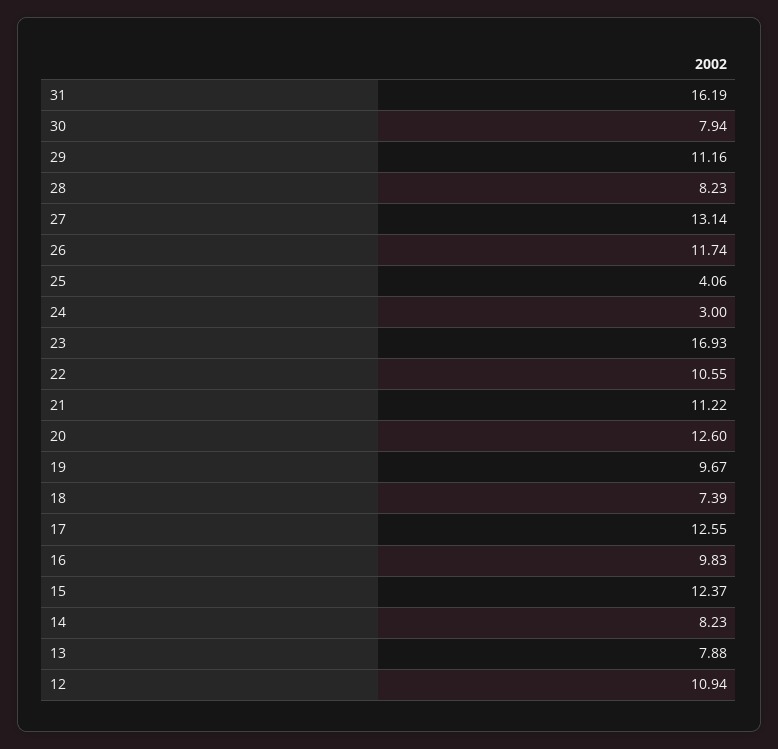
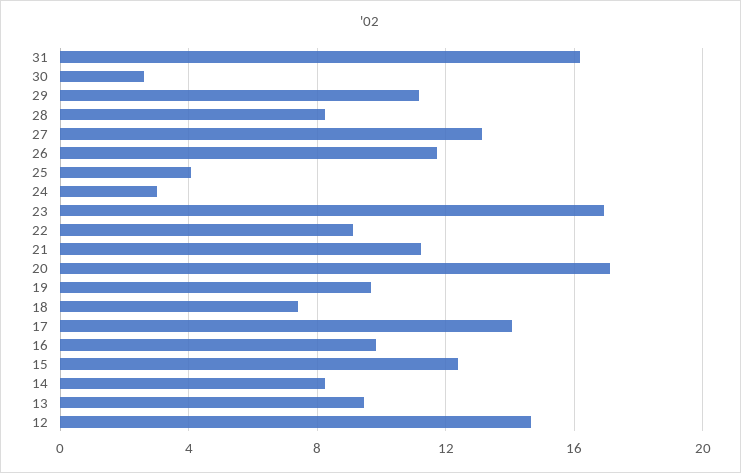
30: 7.94 -> 2.5
22: 10.55 -> 9
20: 12.6 -> 17
17: 12.55 -> 14
13: 7.88 -> 9.5
12: 10.94 -> 14.5

